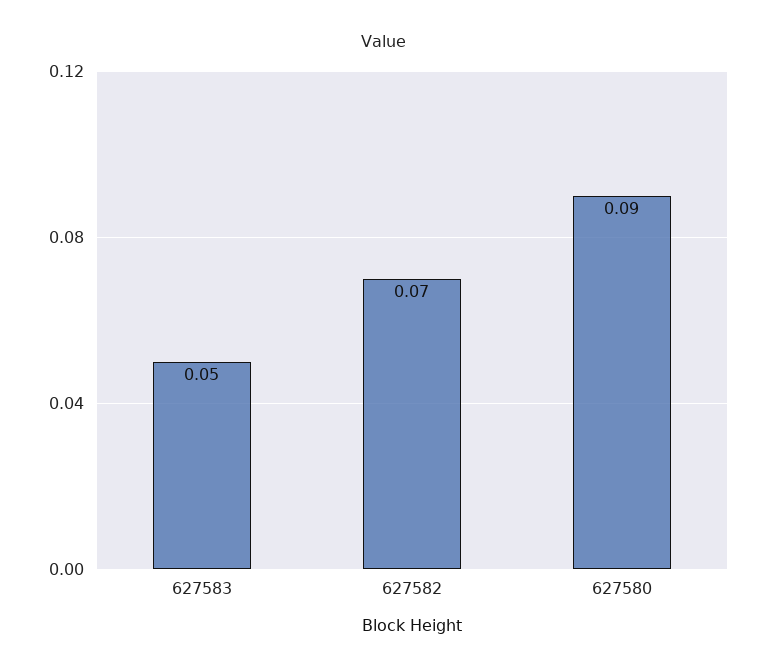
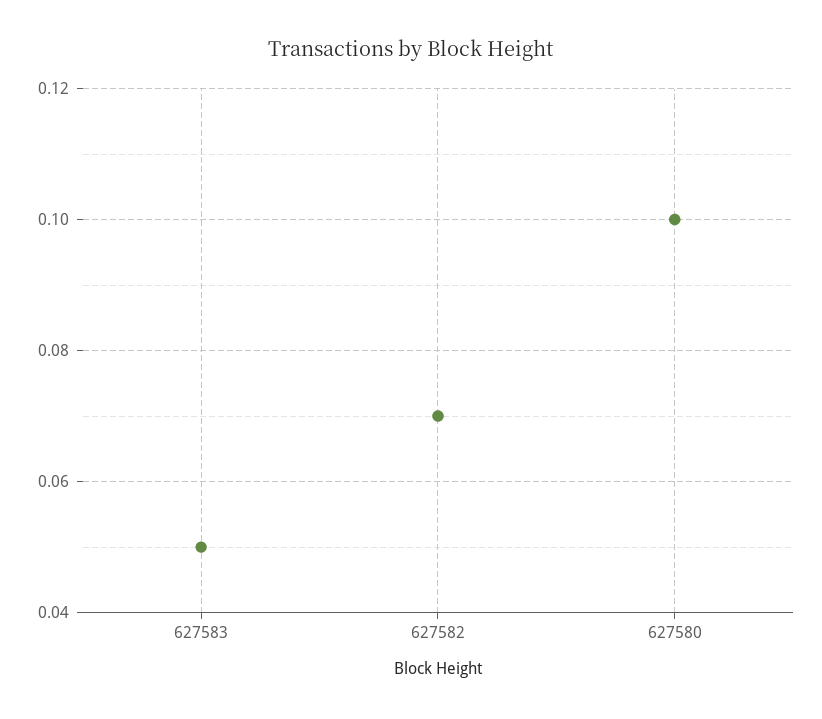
627580: 0.09 -> 0.1

